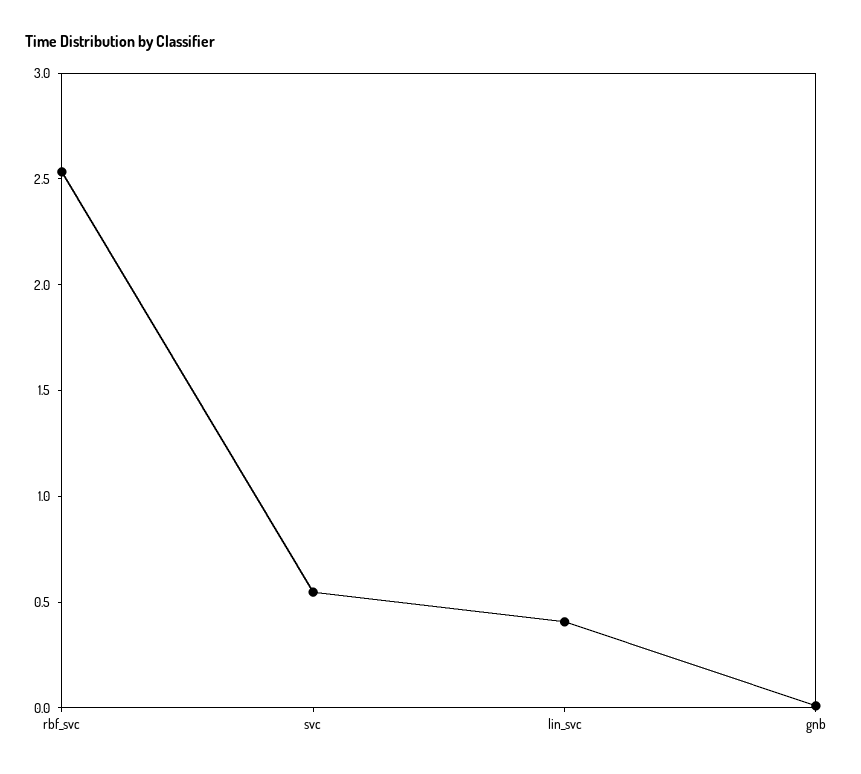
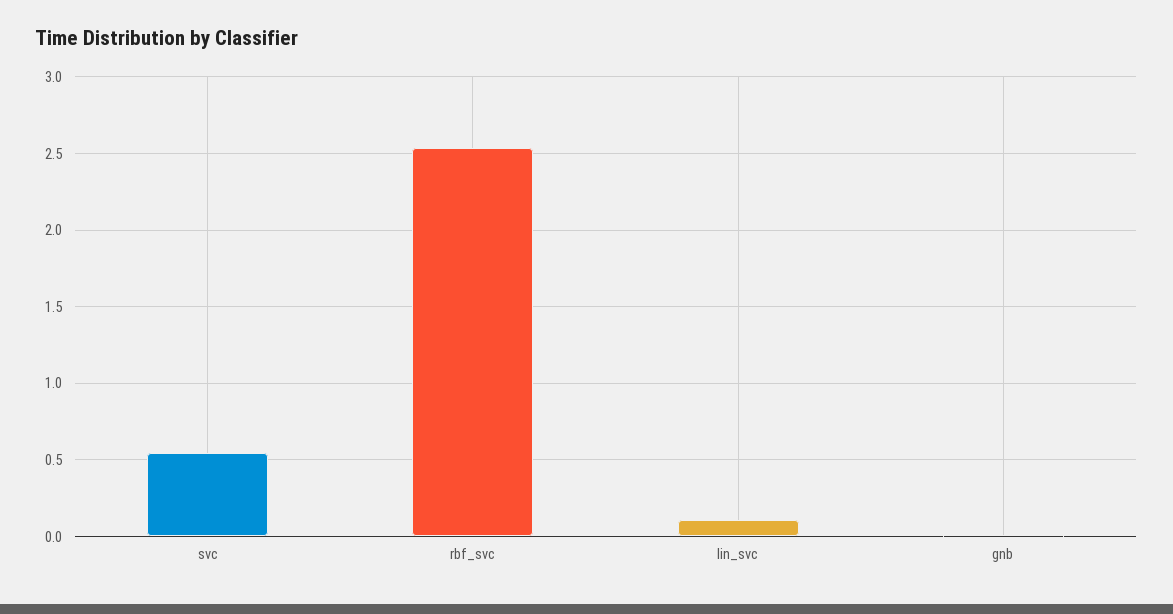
lin_svc: 0.4 -> 0.1

